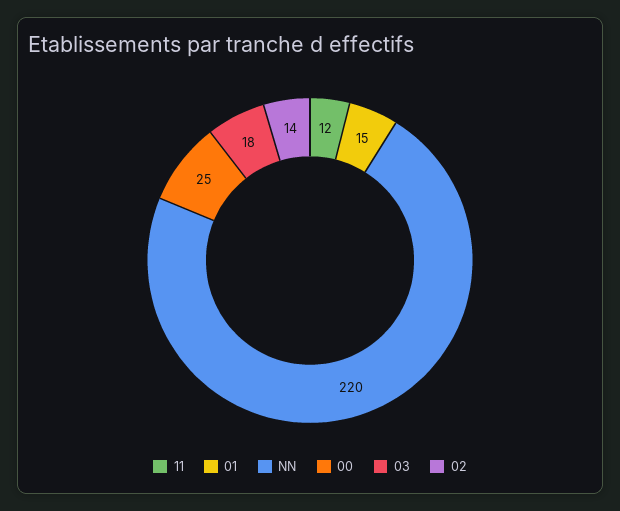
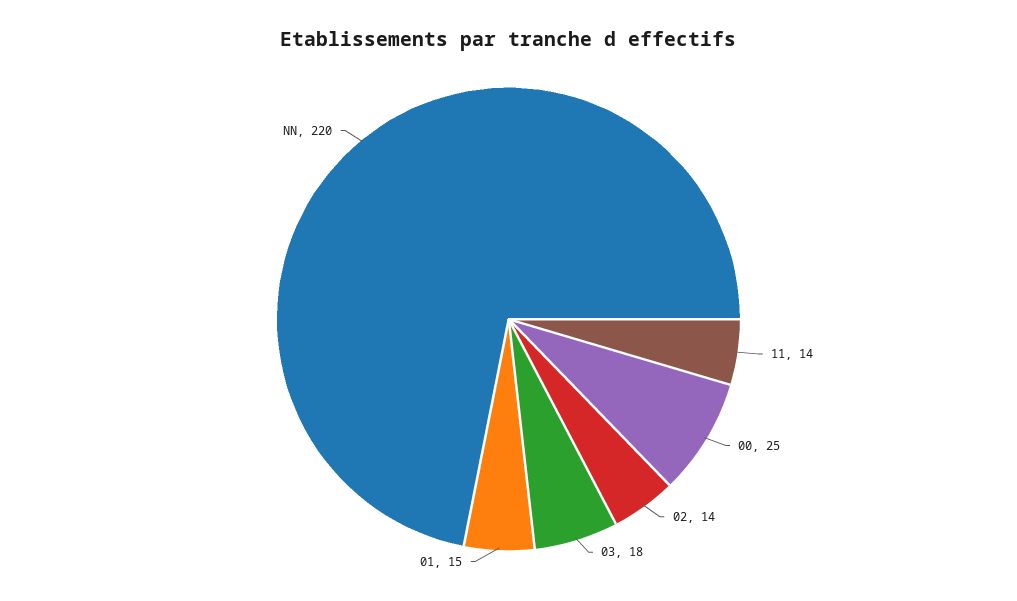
11: 12 -> 14

